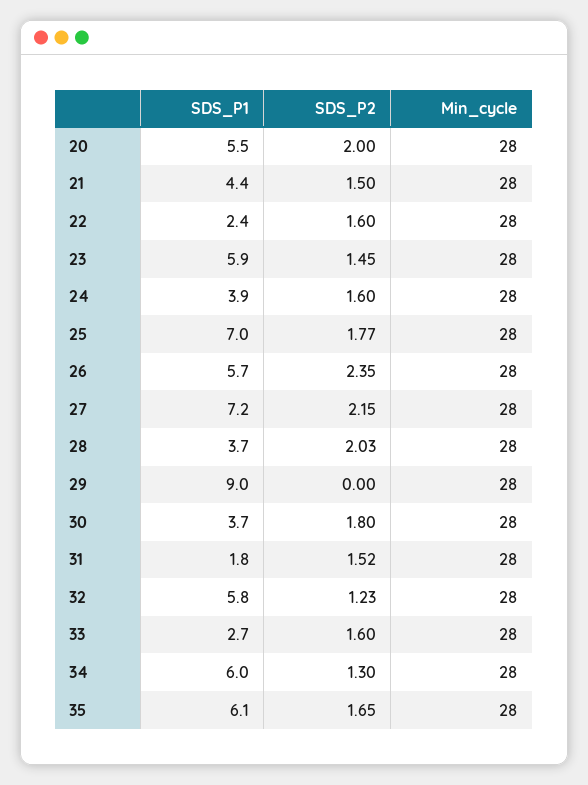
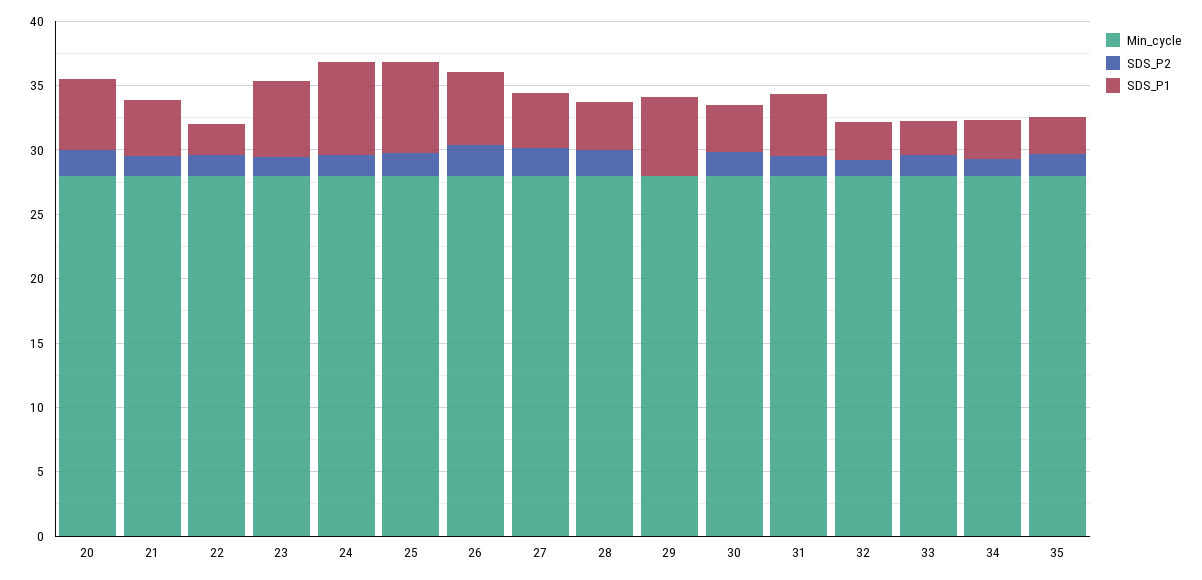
SDS_P1, 24: 3.9 -> 7
SDS_P1, 27: 7.2 -> 4
SDS_P1, 29: 9 -> 6
SDS_P1, 31: 1.8 -> 5
SDS_P1, 32: 5.8 -> 3
SDS_P1, 34: 6 -> 3
SDS_P1, 35: 6.1 -> 3

